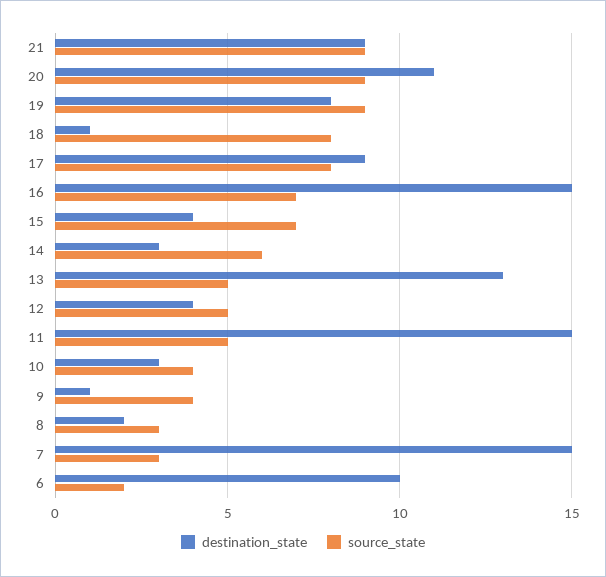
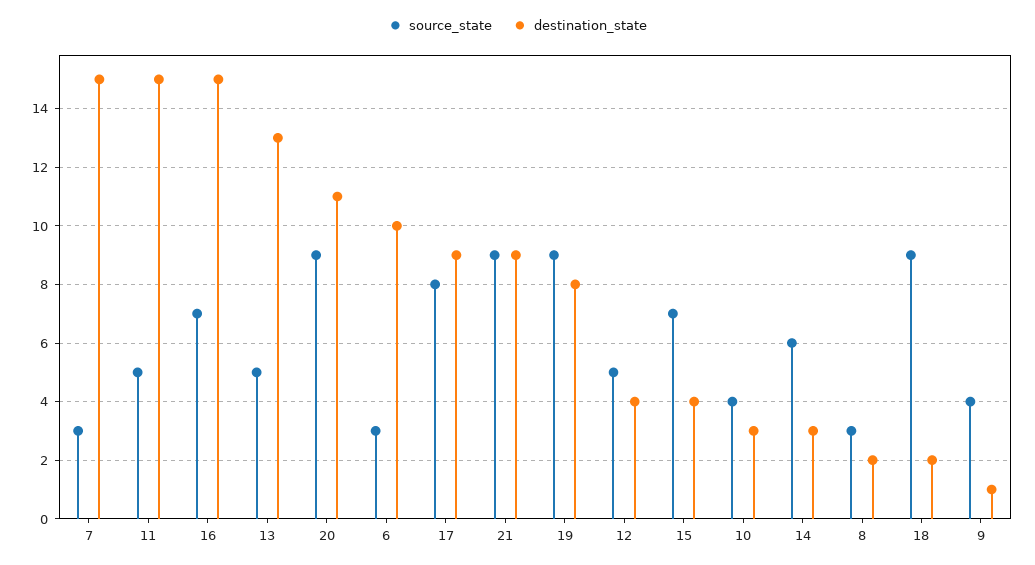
destination_state, 18: 1 -> 2
source_state, 18: 8 -> 9
source_state, 6: 2 -> 3

